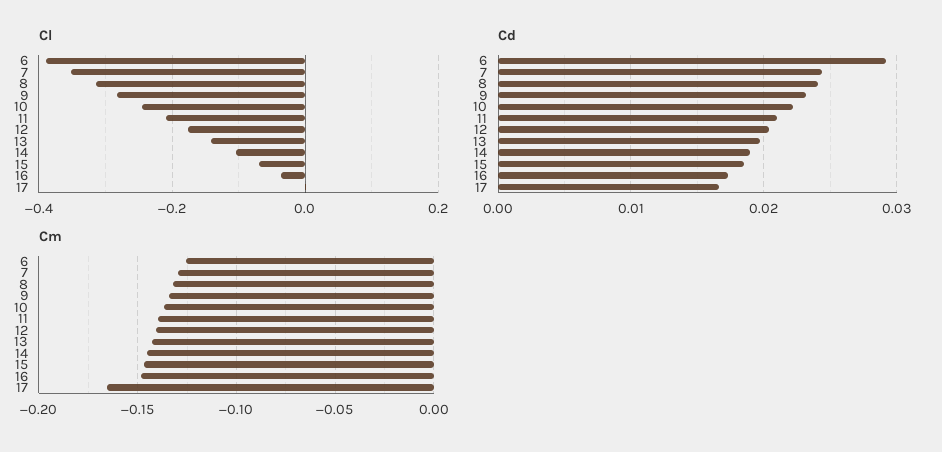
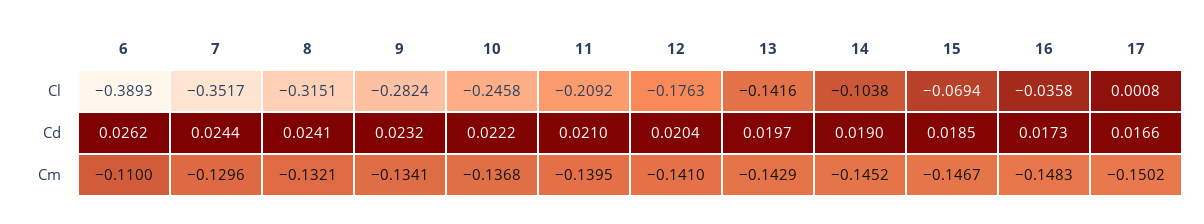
Cd, 6: 0.029 -> 0.0262
Cm, 6: -0.125 -> -0.11
Cm, 17: -0.165 -> -0.1502

